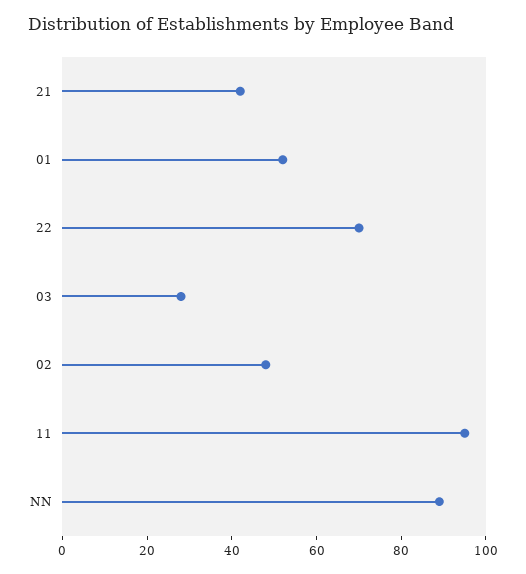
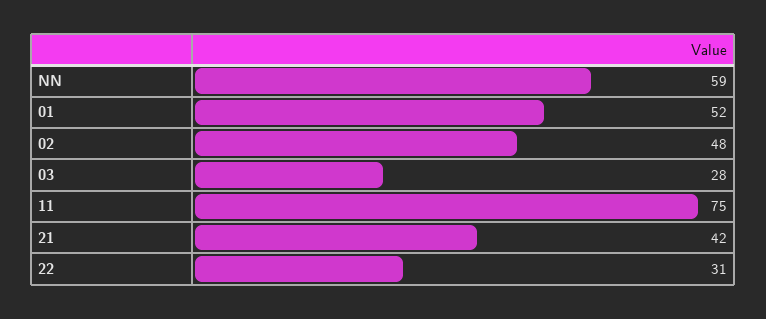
22: 70 -> 31
11: 95 -> 75
NN: 90 -> 59

